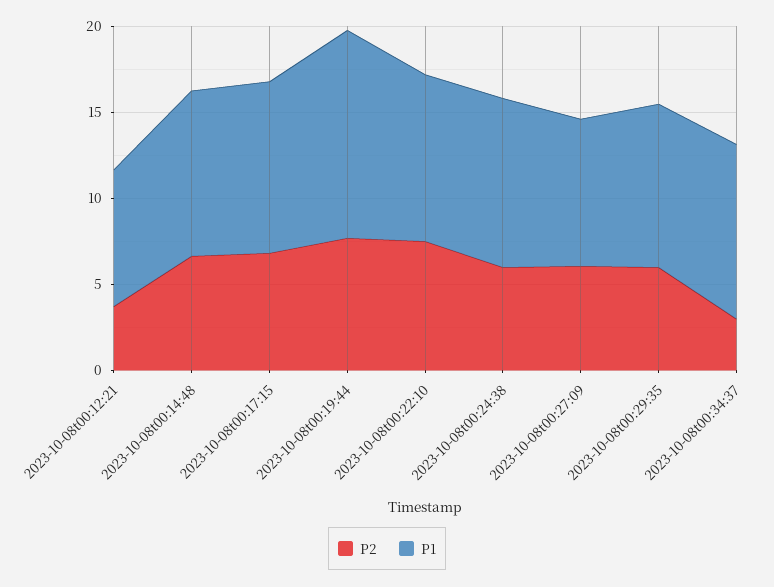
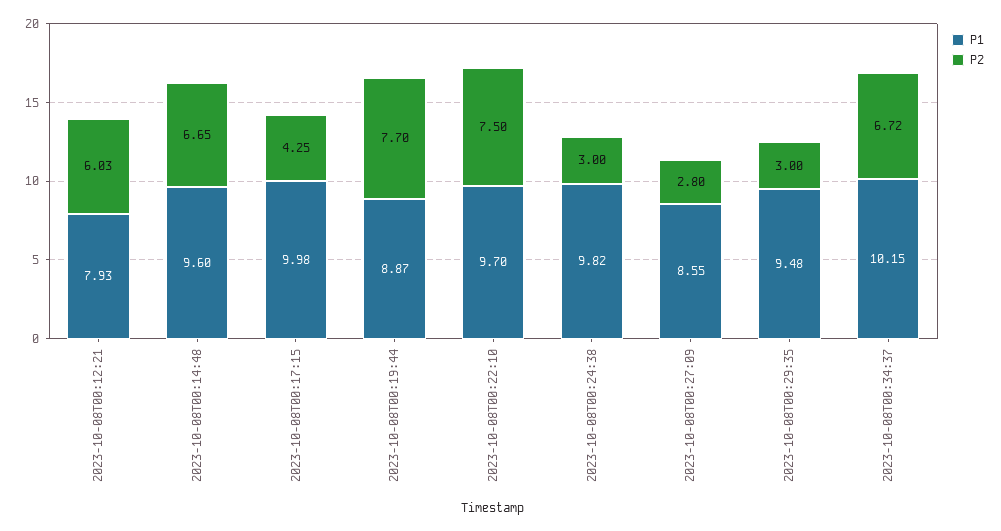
P2, 2023-10-08t00:12:21: 4 -> 6.03
P2, 2023-10-08t00:17:15: 7 -> 4.25
P1, 2023-10-08t00:19:44: 12 -> 8.87
P2, 2023-10-08t00:24:38: 6 -> 3
P2, 2023-10-08t00:27:09: 6 -> 2.8
P2, 2023-10-08t00:29:35: 6 -> 3
P2, 2023-10-08t00:34:37: 3 -> 6.72

